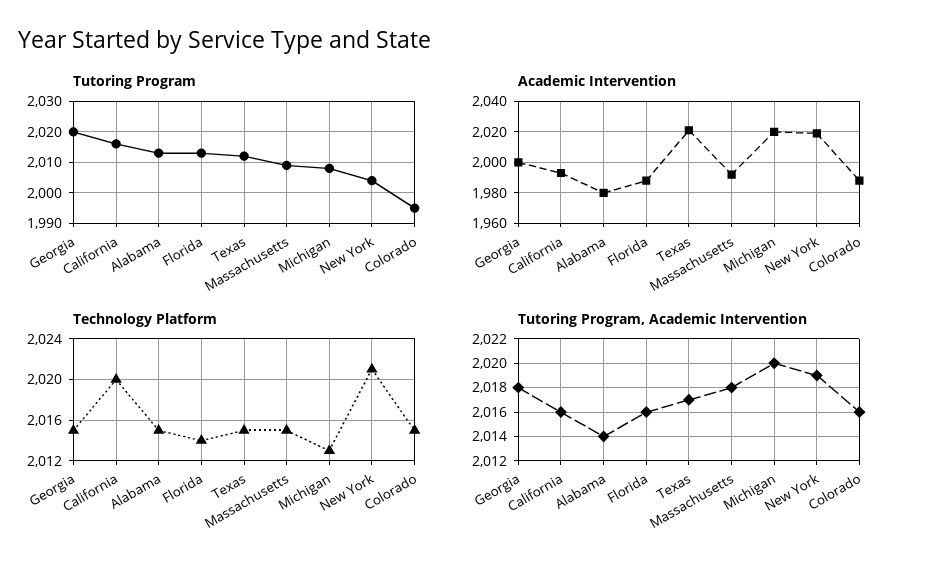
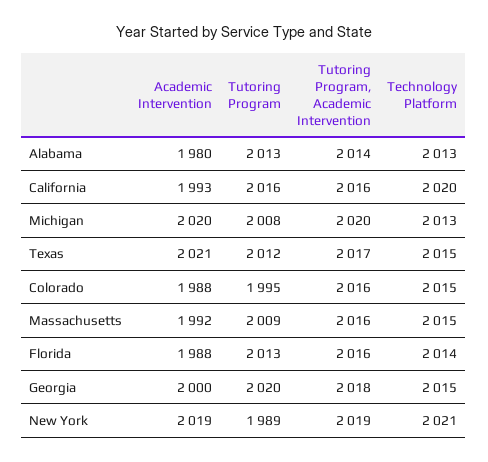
Tutoring Program, New York: 2005 -> 1989
Technology Platform, Alabama: 2015 -> 2013
Tutoring Program, Academic Intervention, Massachusetts: 2018 -> 2016

